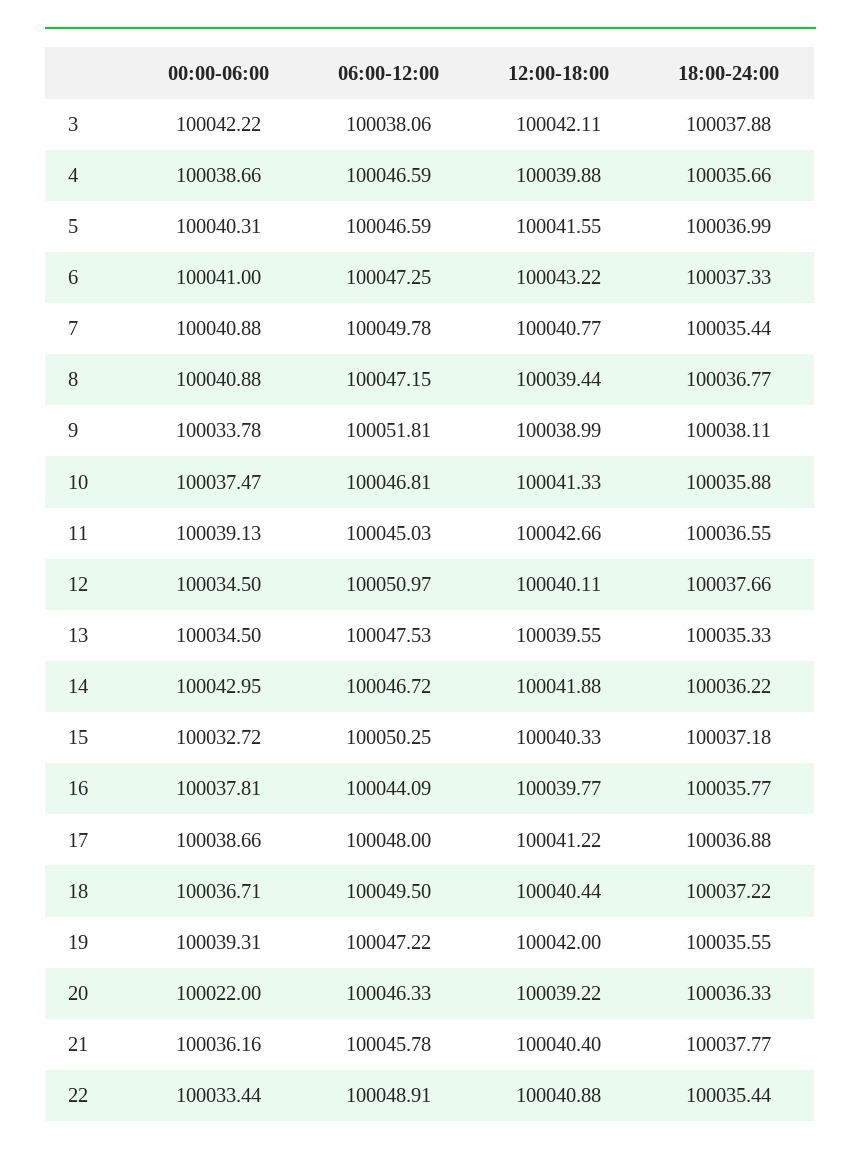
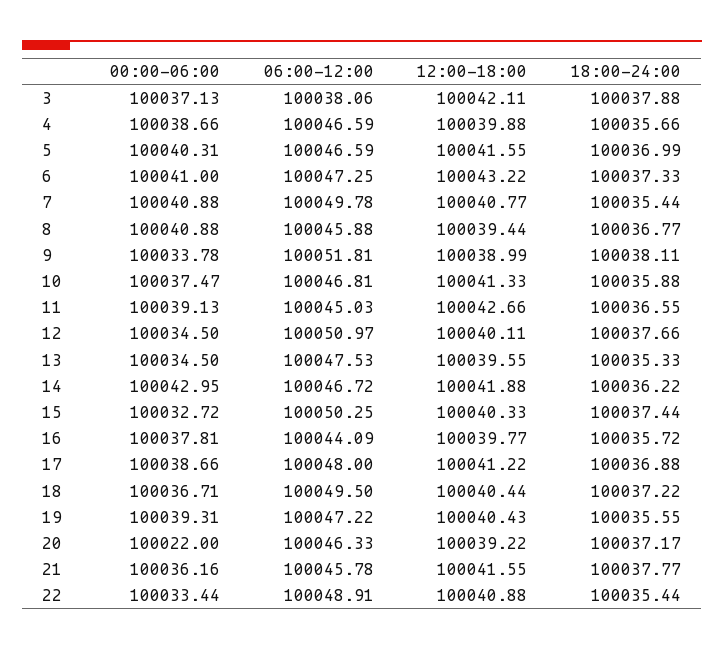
00:00-06:00, 3: 100042.22 -> 100037.13
06:00-12:00, 8: 100047.15 -> 100045.88
18:00-24:00, 15: 100037.18 -> 100037.44
18:00-24:00, 16: 100035.77 -> 100035.72
12:00-18:00, 19: 100042 -> 100040.43
18:00-24:00, 20: 100036.33 -> 100037.17
12:00-18:00, 21: 100040.4 -> 100041.55

